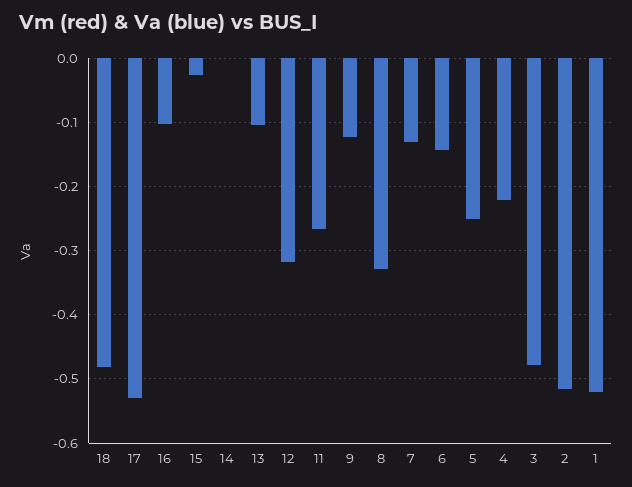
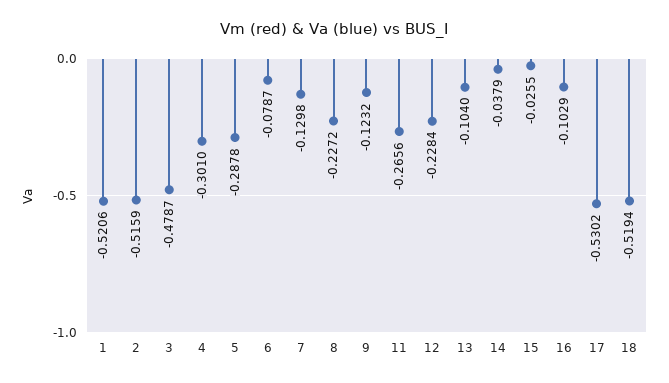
18: -0.48 -> -0.5194
14: 0 -> -0.0379
12: -0.32 -> -0.2284
8: -0.33 -> -0.2272
6: -0.14 -> -0.0787
5: -0.25 -> -0.2878
4: -0.22 -> -0.301

